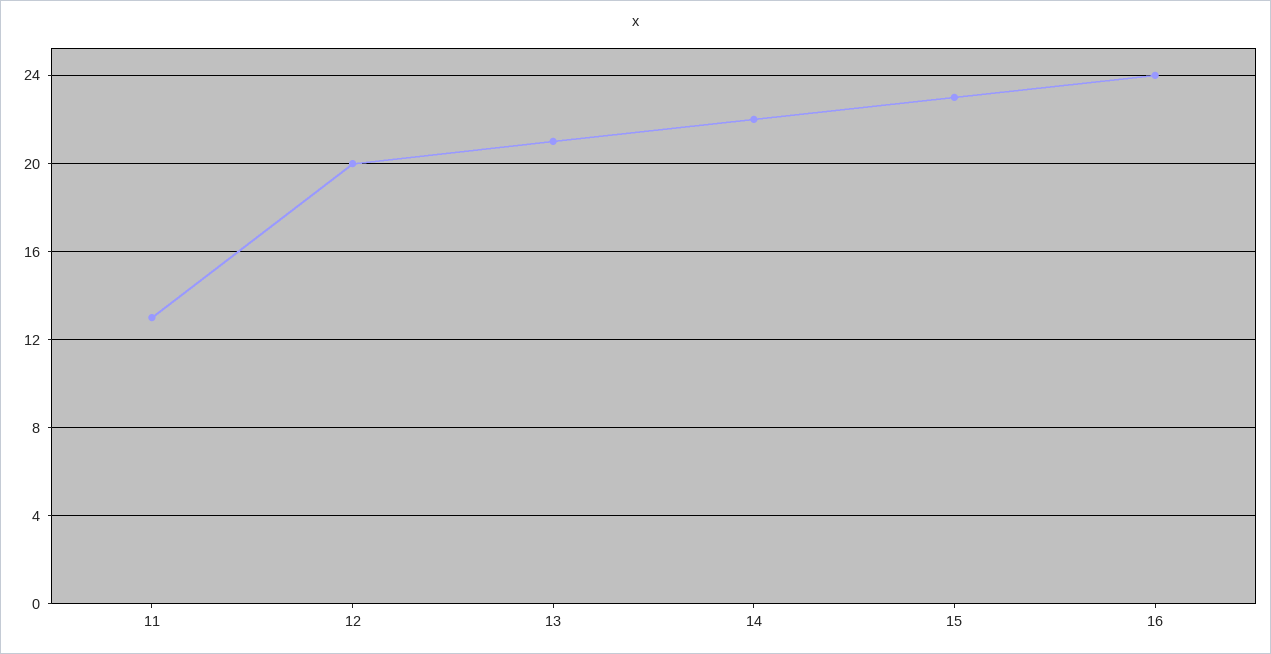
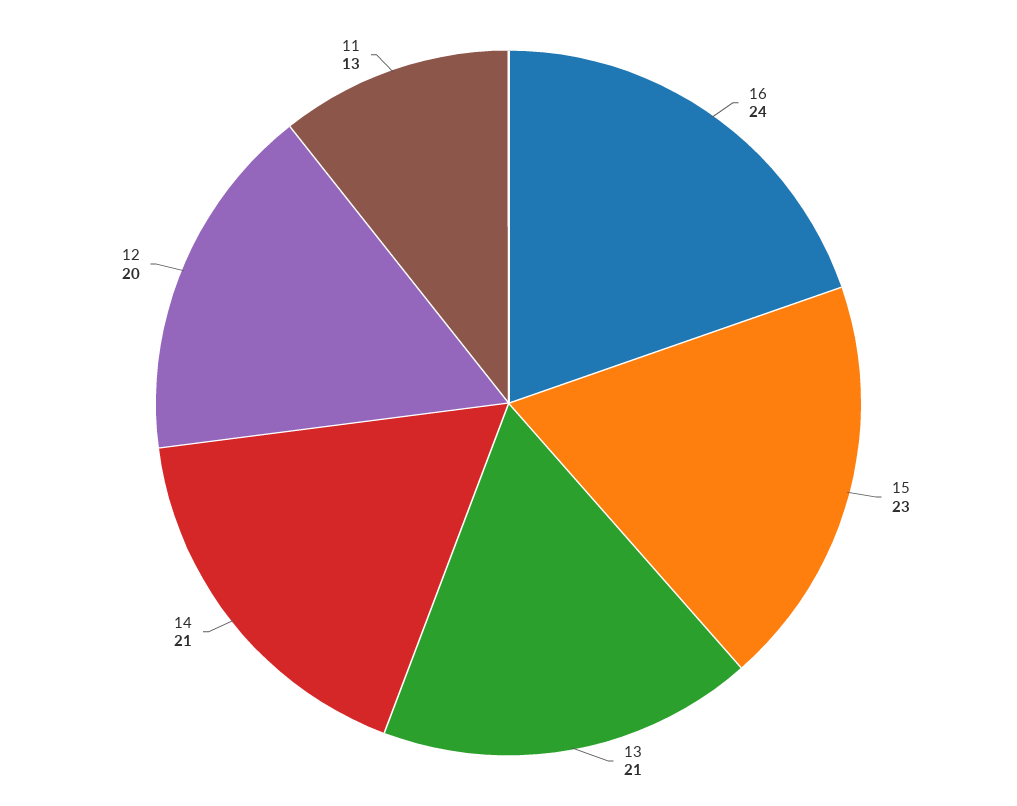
14: 22 -> 21

